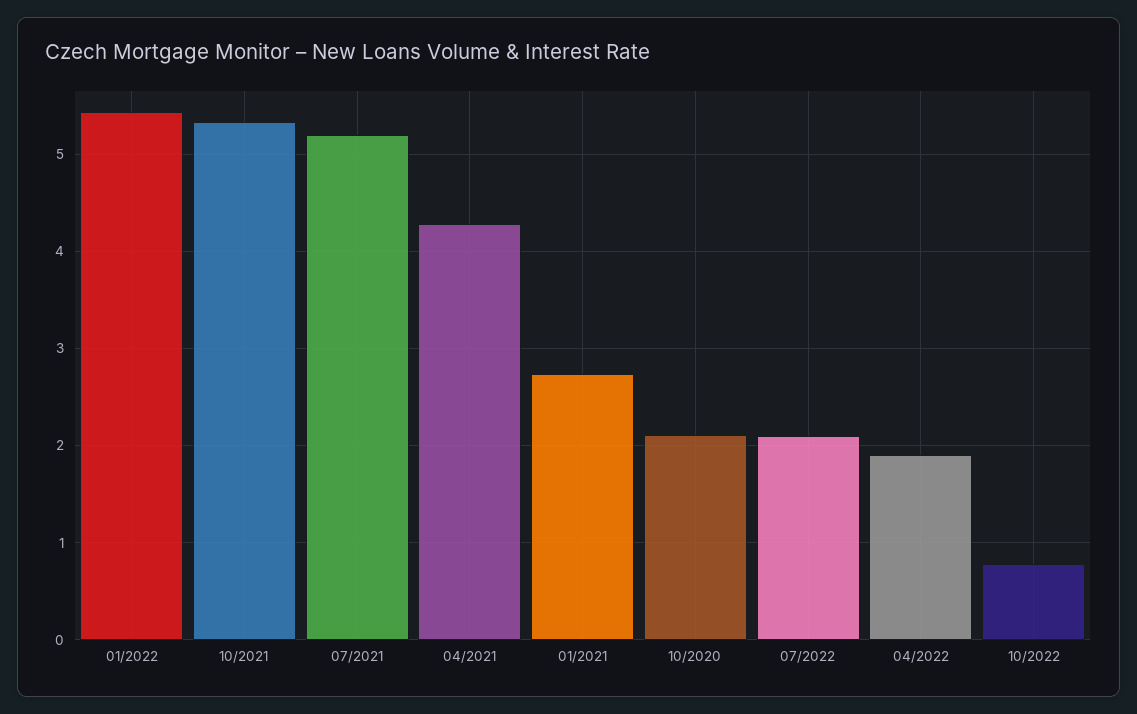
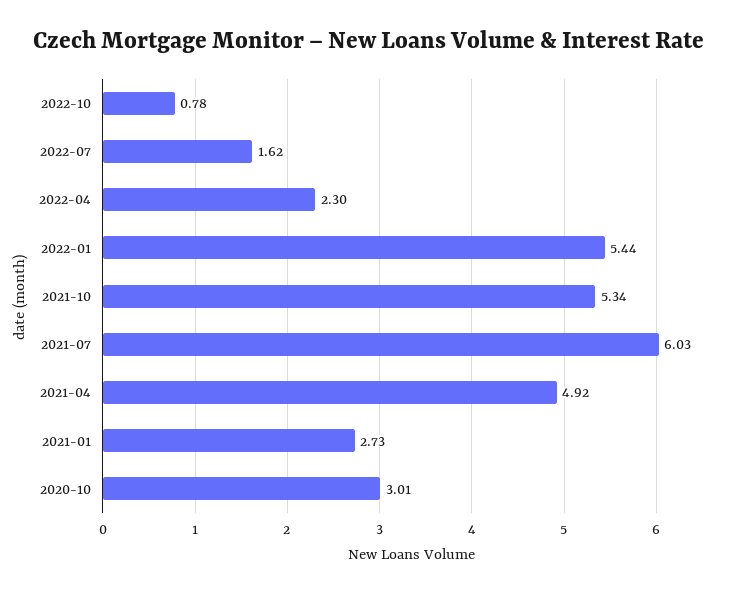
07/2021: 5.2 -> 6.03
04/2021: 4.3 -> 4.92
10/2020: 2.1 -> 3.01
07/2022: 2.1 -> 1.62
04/2022: 1.9 -> 2.3

